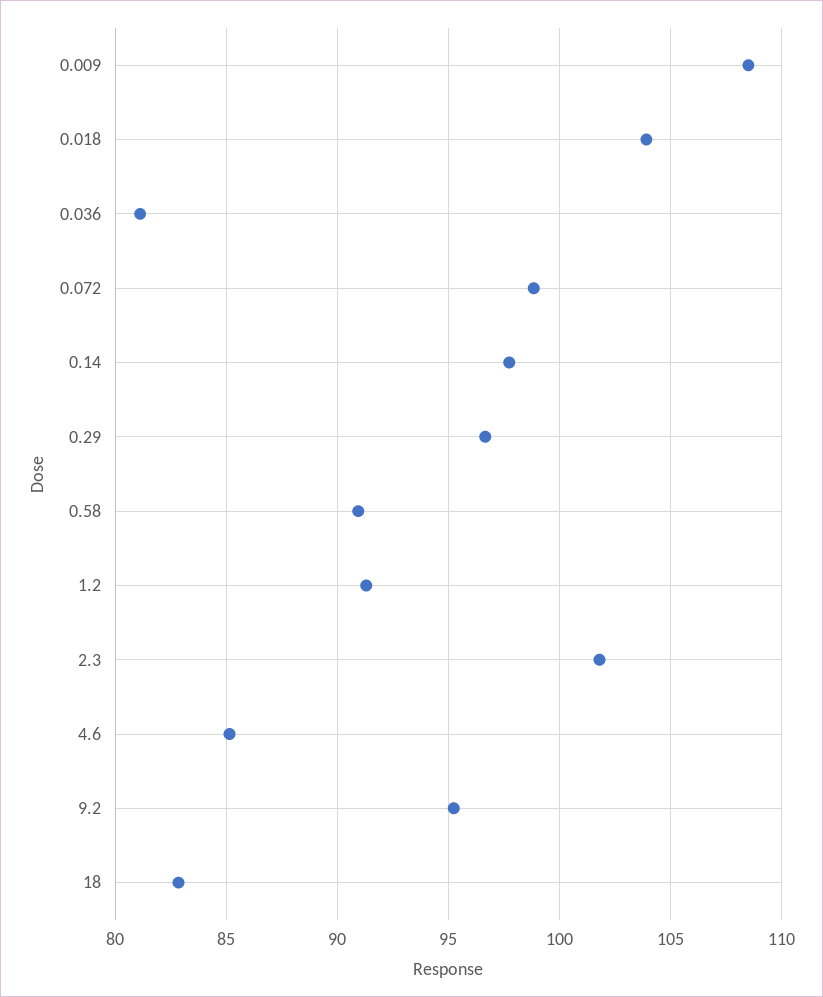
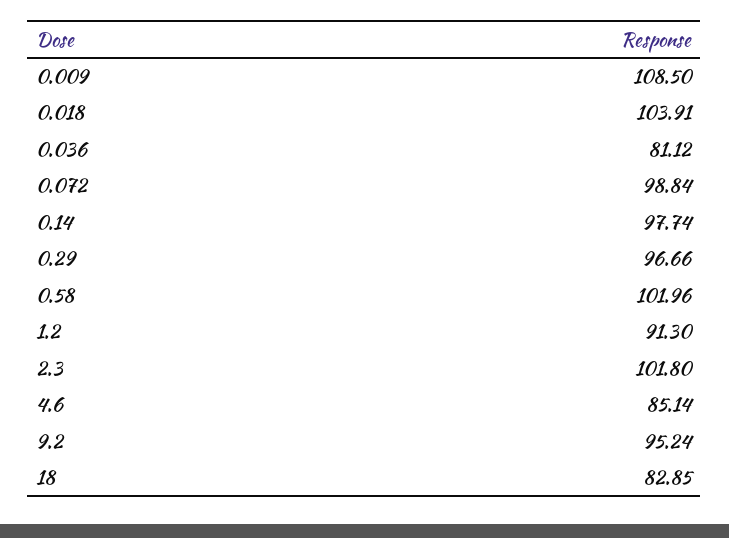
0.58: 91 -> 101.96

